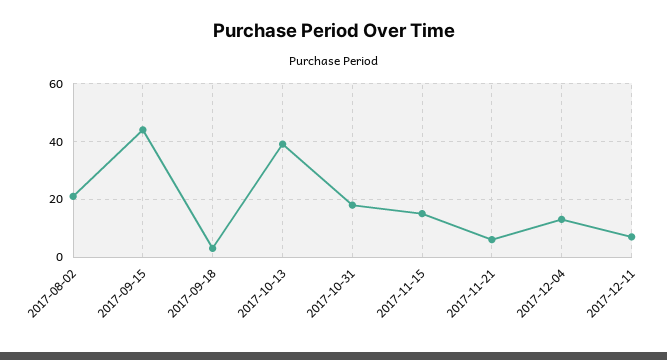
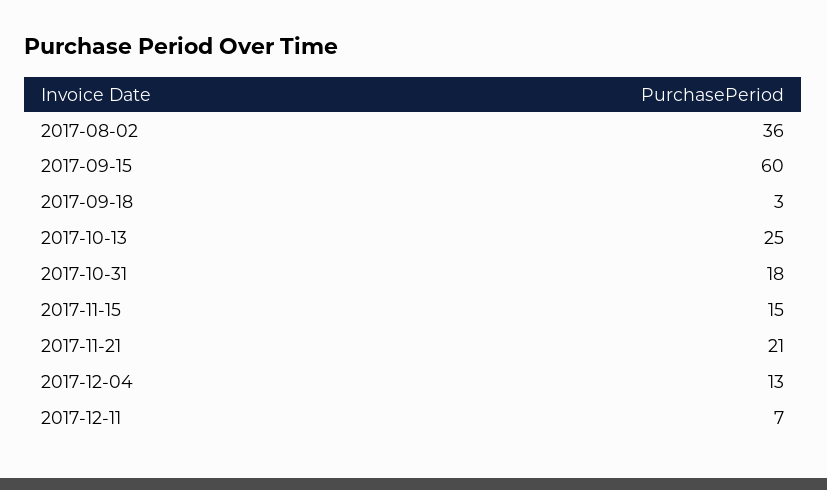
2017-08-02: 20 -> 36
2017-09-15: 45 -> 60
2017-10-13: 40 -> 25
2017-11-21: 5 -> 21

